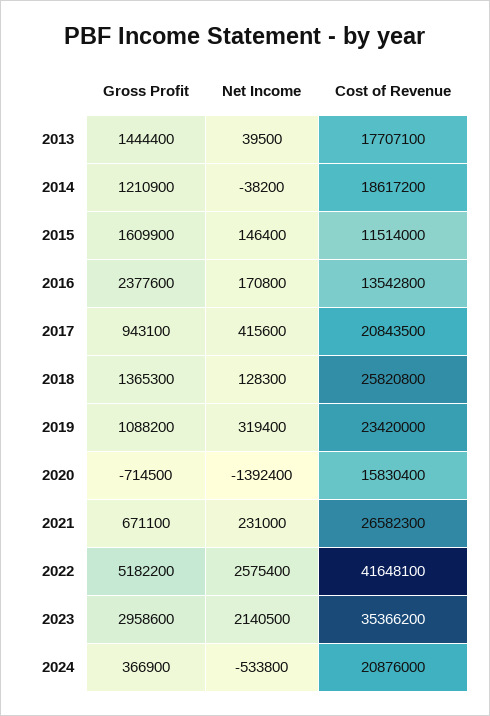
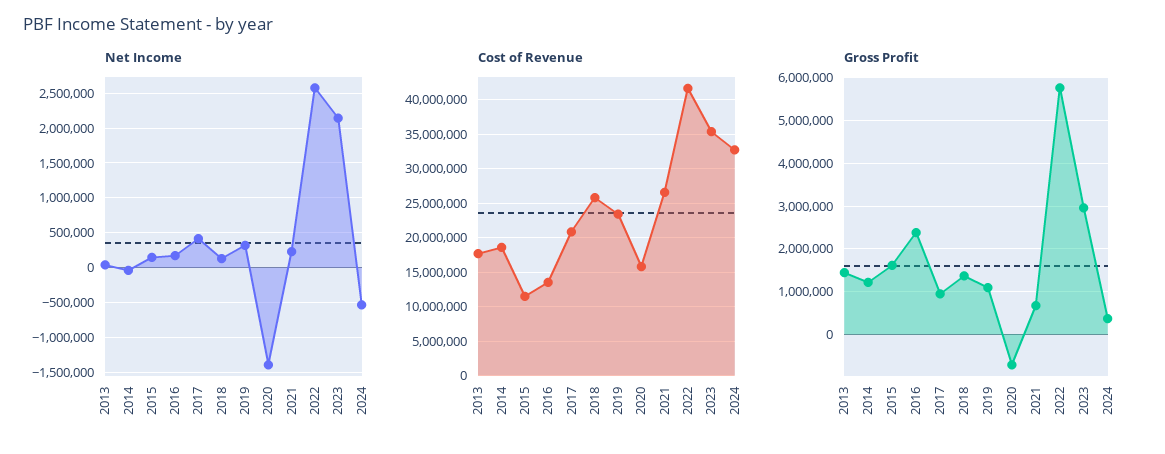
Gross Profit, 2022: 5182200 -> 5800000
Cost of Revenue, 2024: 20876000 -> 33000000

